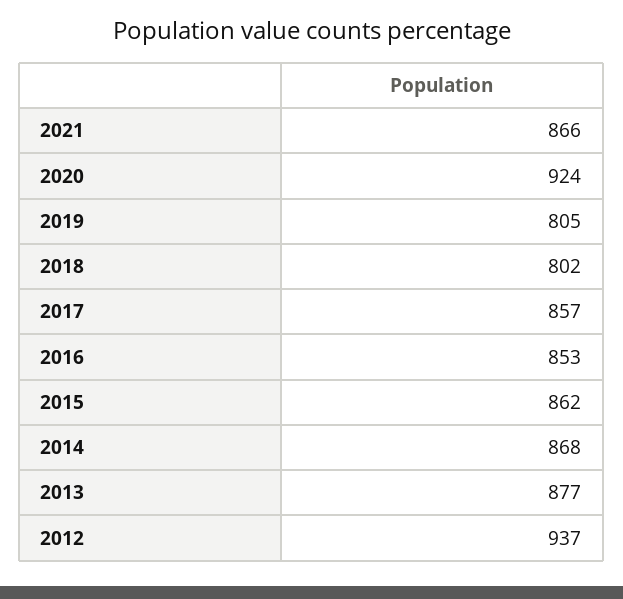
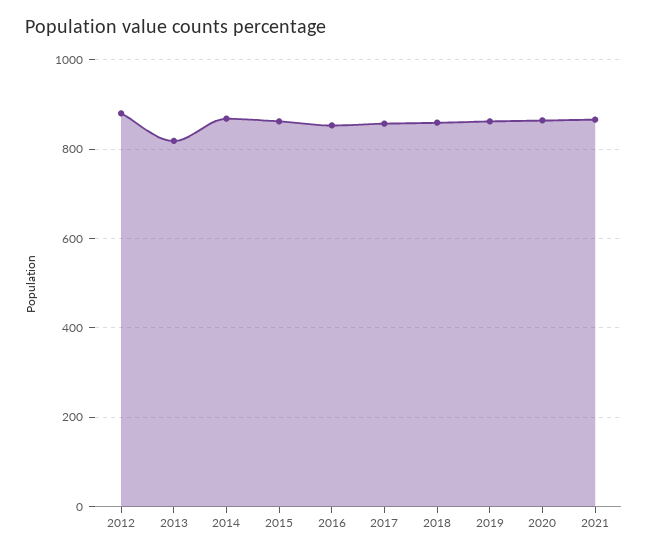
2020: 924 -> 860
2019: 805 -> 860
2018: 802 -> 860
2013: 877 -> 820
2012: 937 -> 880

